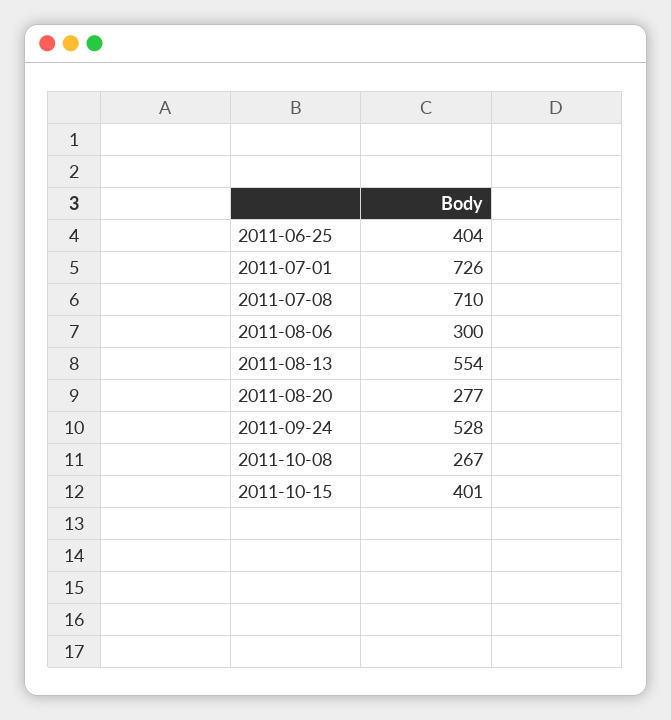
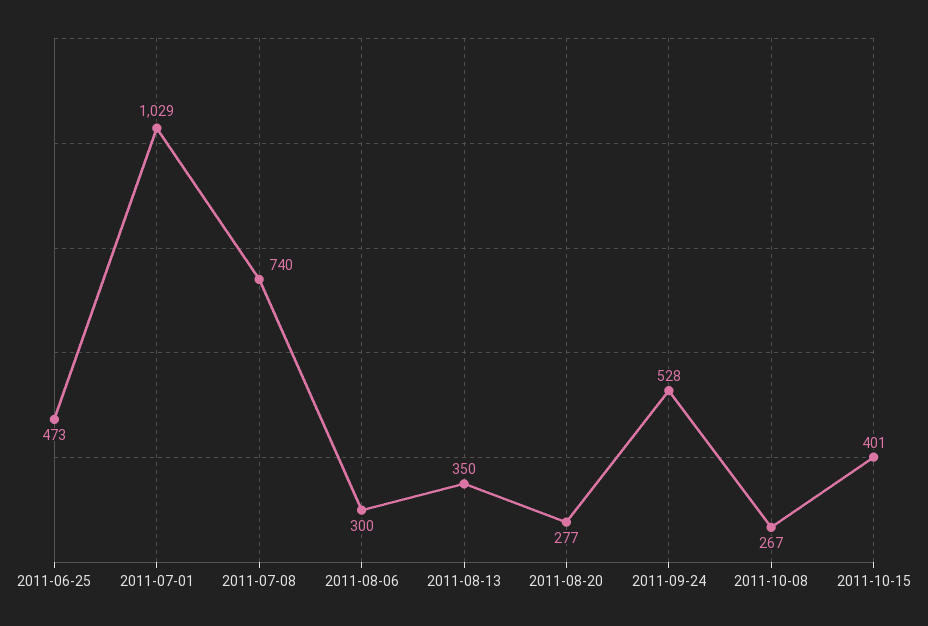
2011-06-25: 404 -> 473
2011-07-01: 726 -> 1029
2011-07-08: 710 -> 740
2011-08-13: 554 -> 350

